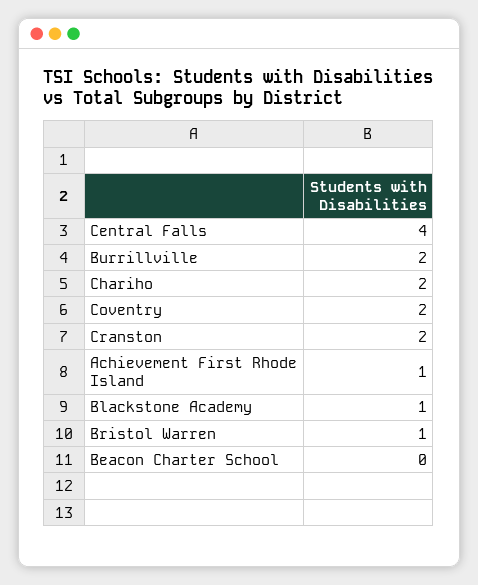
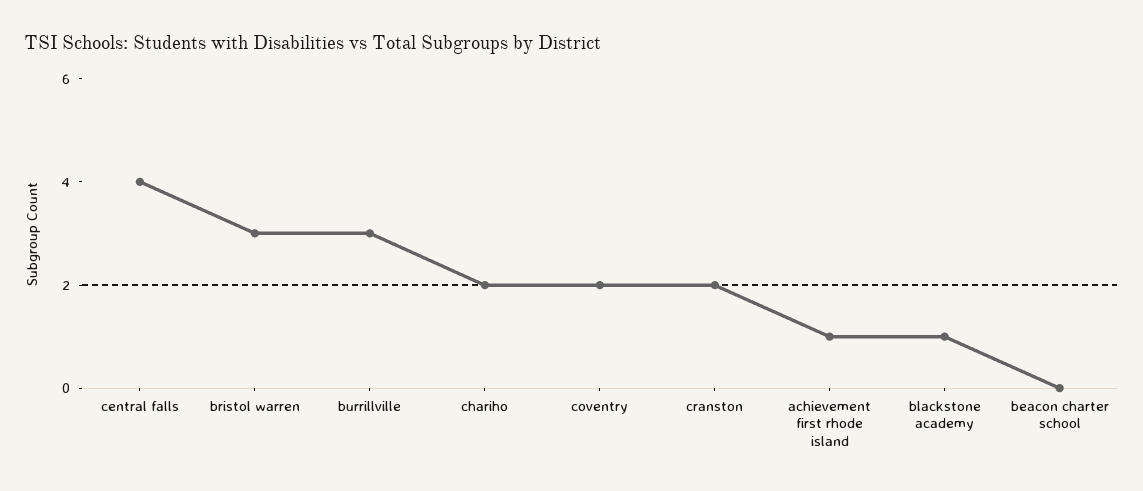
Burrillville: 2 -> 3
Bristol Warren: 1 -> 3

